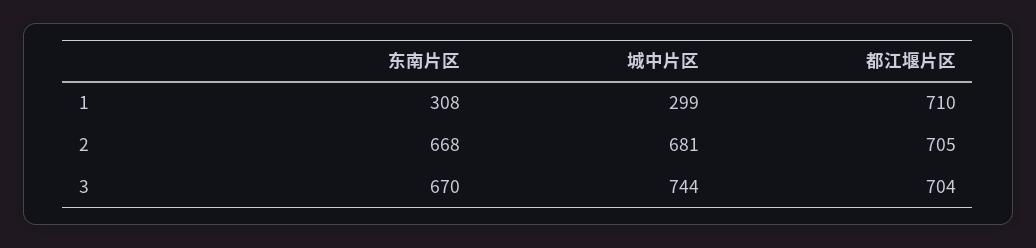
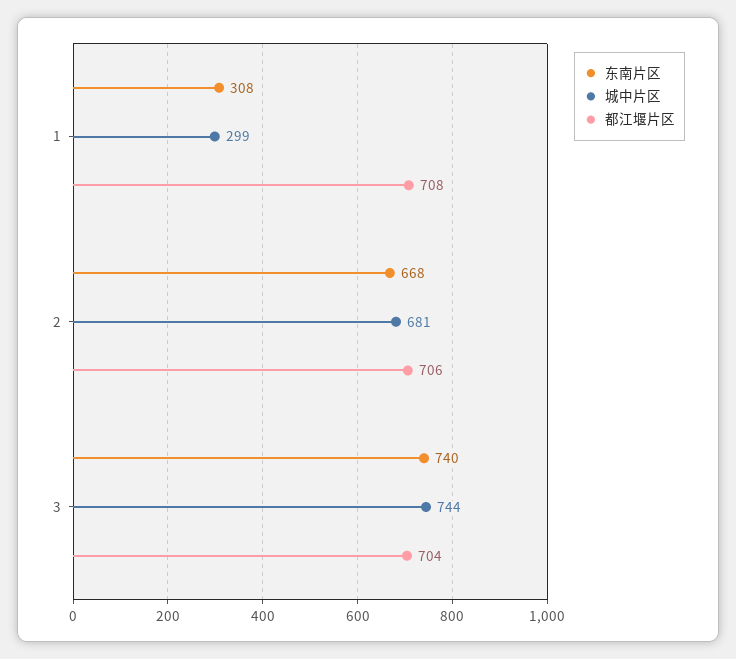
都江堰片区, 1: 710 -> 708
都江堰片区, 2: 705 -> 706
东南片区, 3: 670 -> 740

